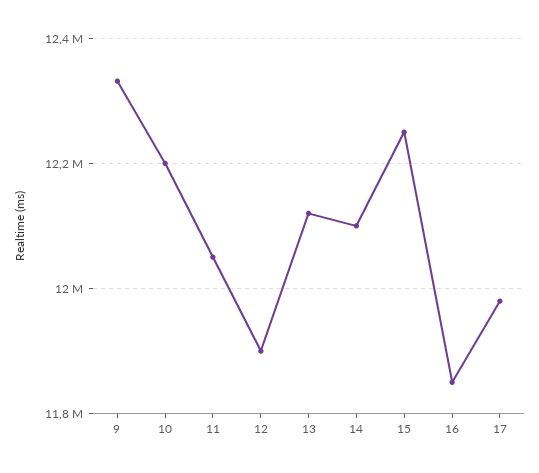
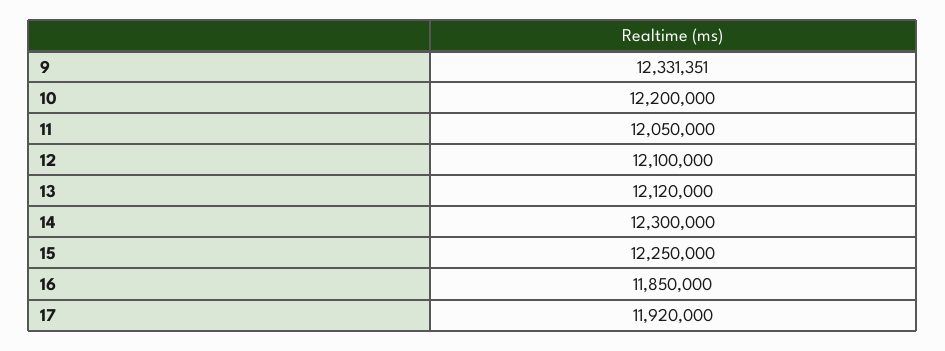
12: 11900000 -> 12100000
14: 12100000 -> 12300000
17: 11980000 -> 11920000

